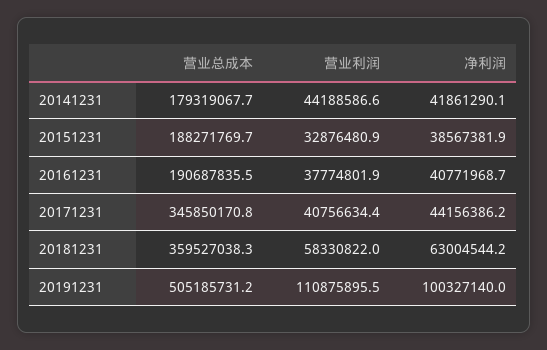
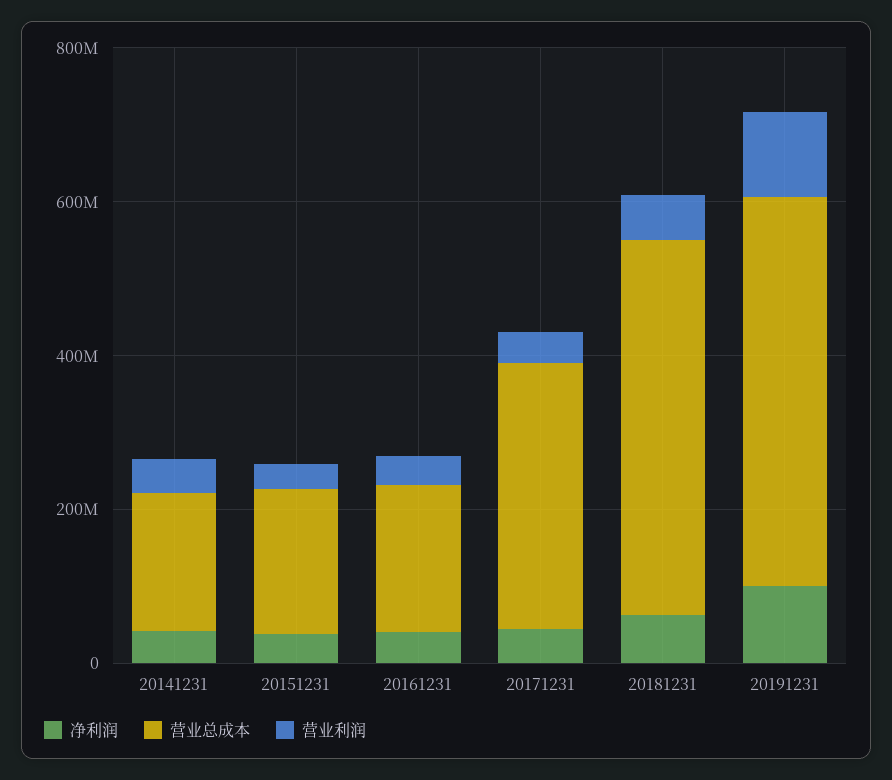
营业总成本, 20181231: 359527038.3 -> 500000000

